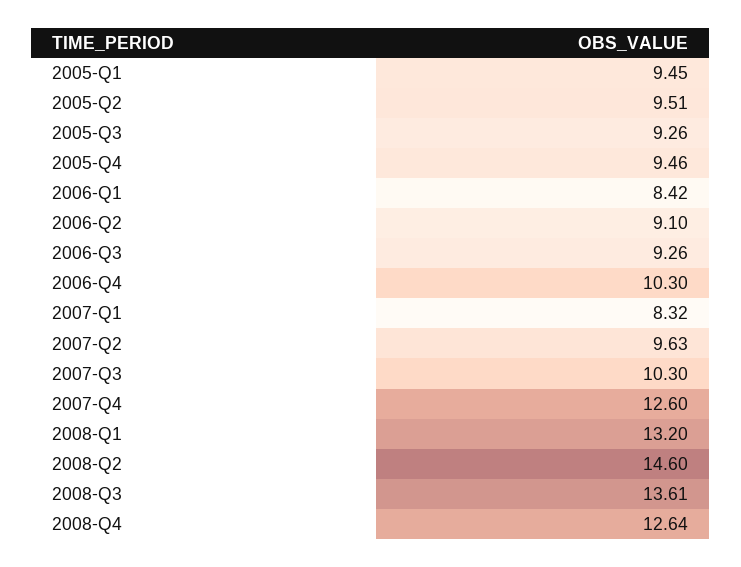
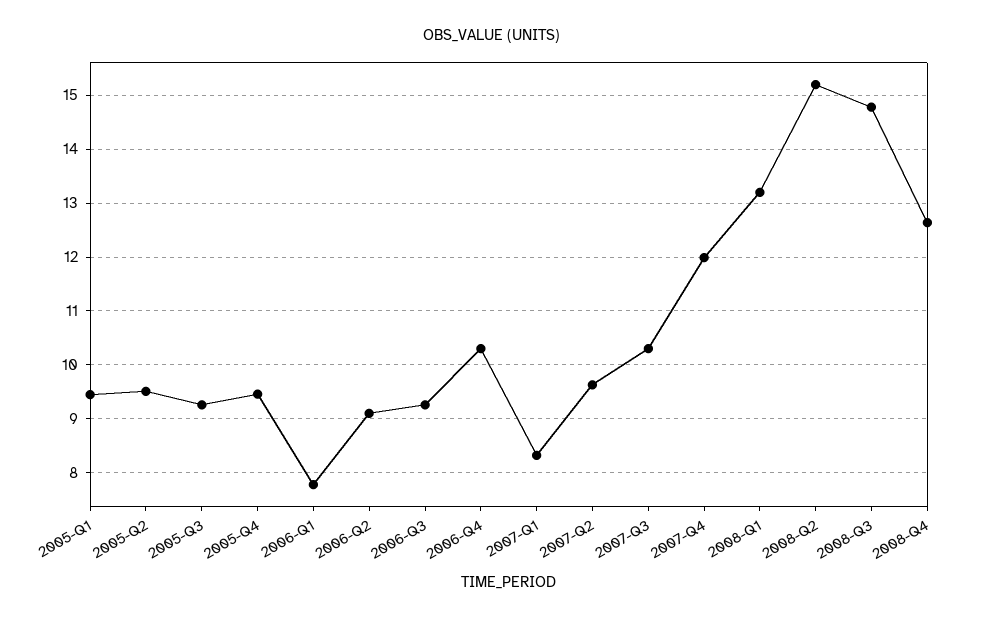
2006-Q1: 8.42 -> 7.8
2007-Q4: 12.6 -> 12
2008-Q2: 14.6 -> 15.2
2008-Q3: 13.61 -> 14.8

